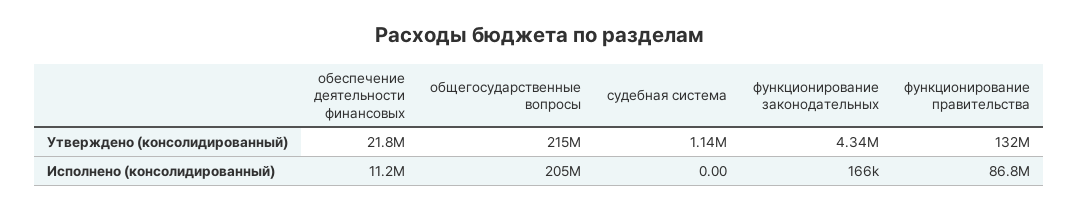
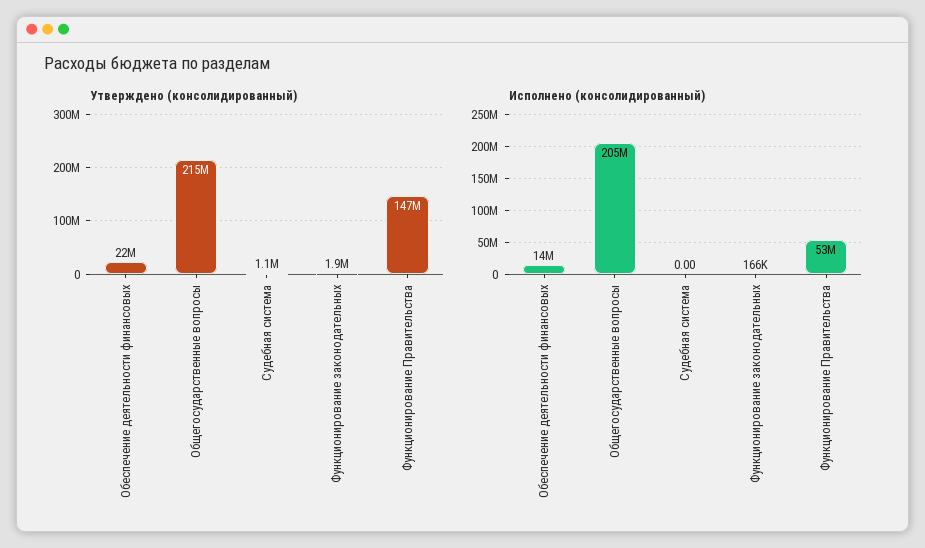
Утверждено (консолидированный), функционирование законодательных: 4340000 -> 1900000
Утверждено (консолидированный), функционирование правительства: 132000000 -> 147000000
Исполнено (консолидированный), обеспечение деятельности финансовых: 11200000 -> 14000000
Исполнено (консолидированный), функционирование правительства: 86800000 -> 53000000

